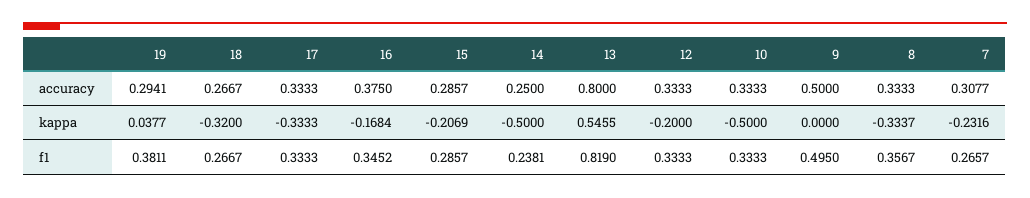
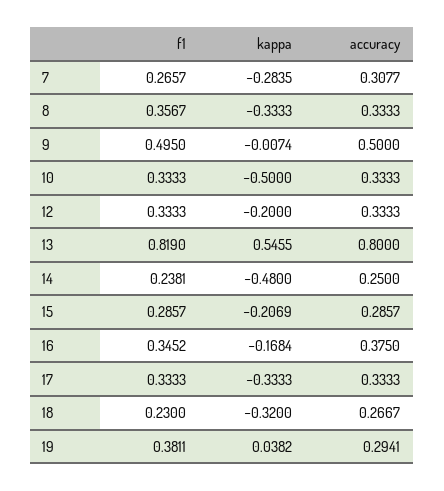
19, kappa: 0.0377 -> 0.0382
14, kappa: -0.5 -> -0.48
9, kappa: 0 -> -0.0074
8, kappa: -0.3337 -> -0.3333
7, kappa: -0.2316 -> -0.2835
18, f1: 0.2667 -> 0.23

